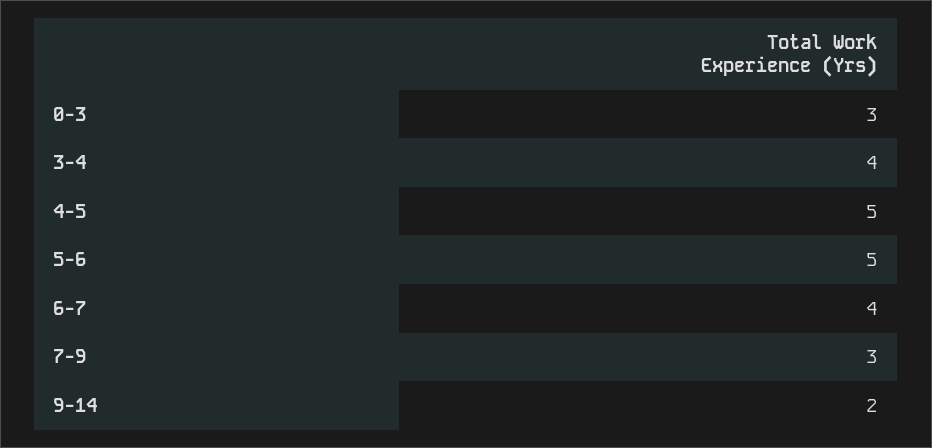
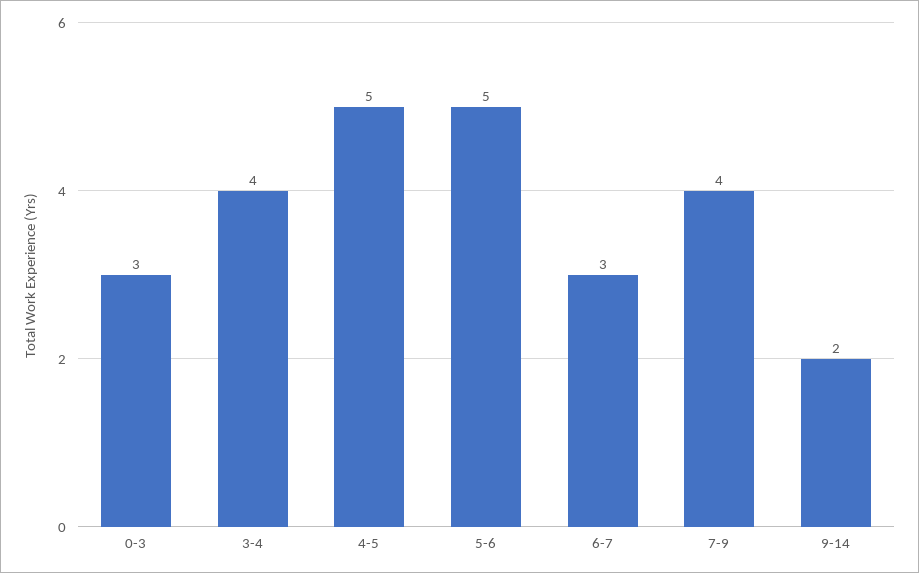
6-7: 4 -> 3
7-9: 3 -> 4

